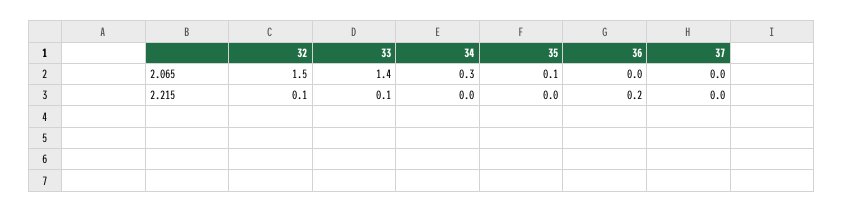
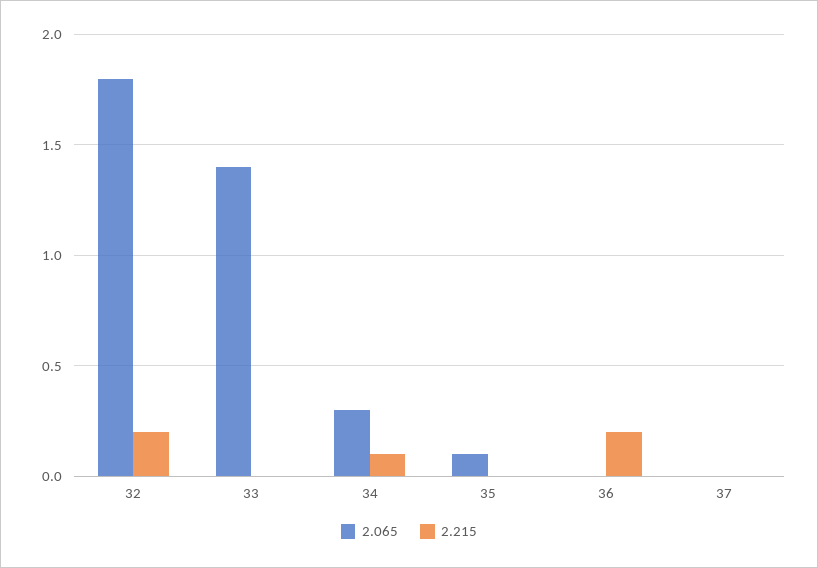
2.065, 32: 1.5 -> 1.8
2.215, 32: 0.1 -> 0.2
2.215, 33: 0.1 -> 0
2.215, 34: 0 -> 0.1

